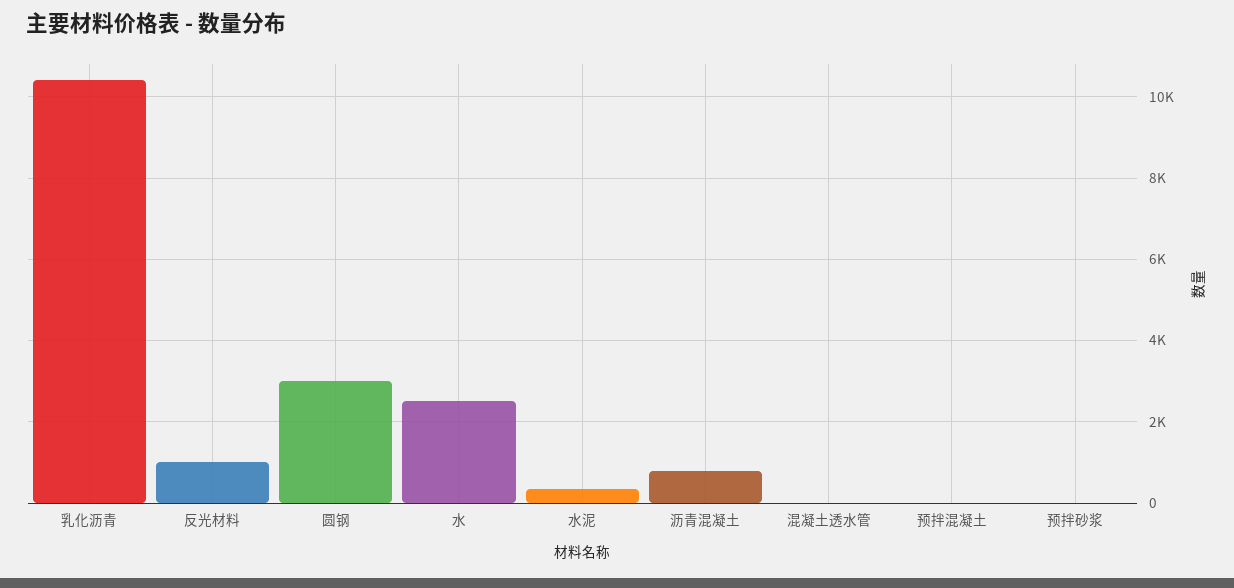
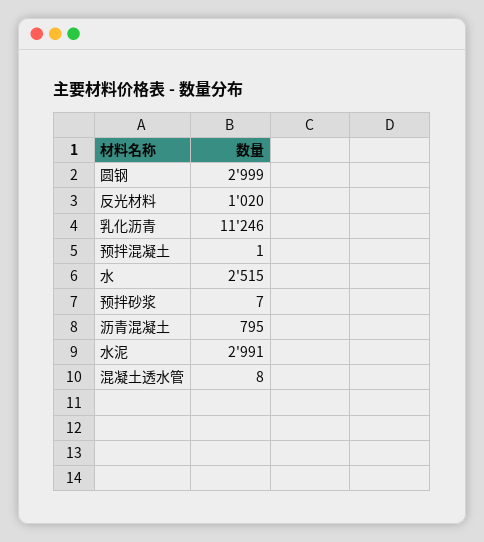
乳化沥青: 10400 -> 11246
水泥: 400 -> 2991

